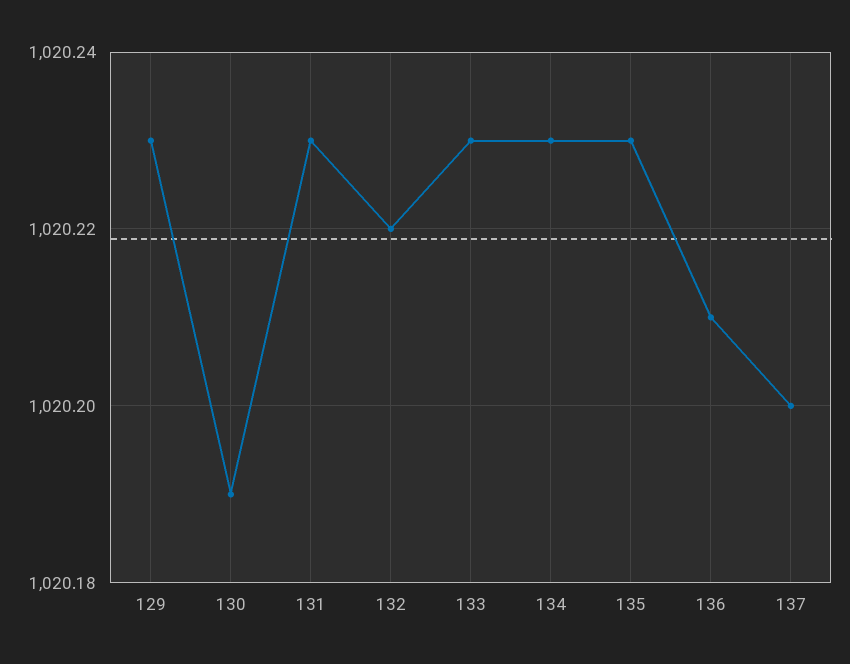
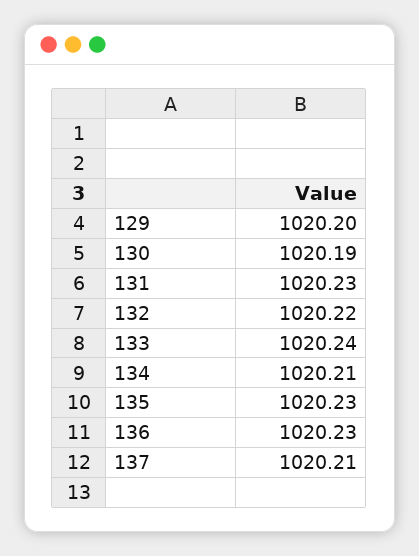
129: 1020.23 -> 1020.2
133: 1020.23 -> 1020.24
134: 1020.23 -> 1020.21
136: 1020.21 -> 1020.23
137: 1020.2 -> 1020.21

